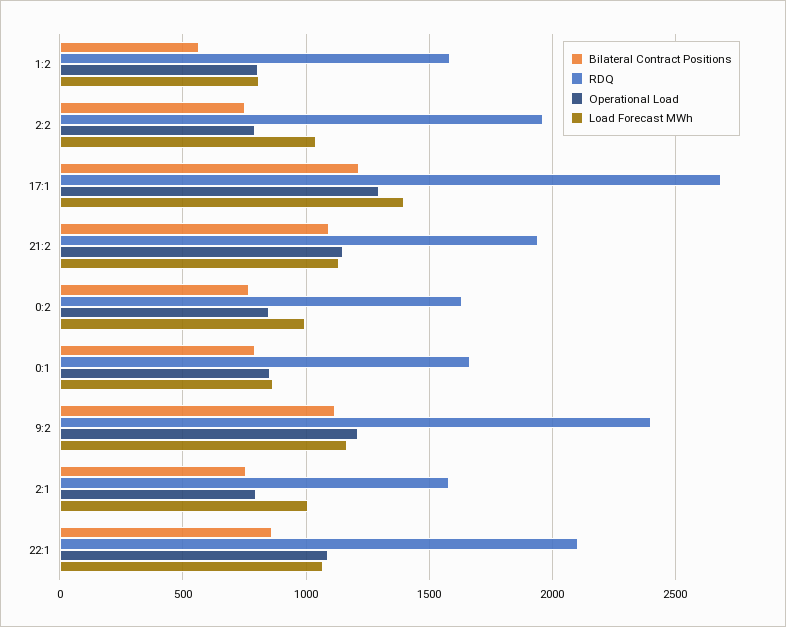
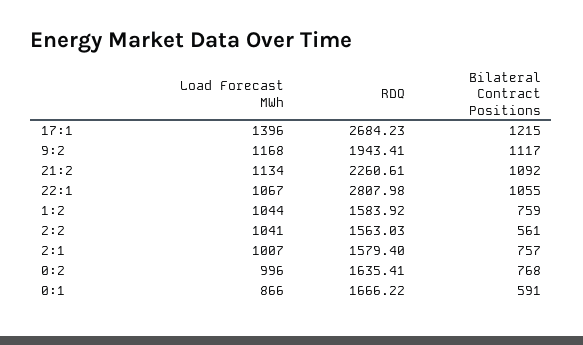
Bilateral Contract Positions, 1:2: 550 -> 759
Operational Load, 1:2: 800 -> none
Load Forecast MWh, 1:2: 800 -> 1044
Bilateral Contract Positions, 2:2: 750 -> 561
RDQ, 2:2: 1950 -> 1563.03
Operational Load, 2:2: 800 -> none
Operational Load, 17:1: 1300 -> none
RDQ, 21:2: 1950 -> 2260.61
Operational Load, 21:2: 1150 -> none
Operational Load, 0:2: 850 -> none
Bilateral Contract Positions, 0:1: 800 -> 591
Operational Load, 0:1: 850 -> none
RDQ, 9:2: 2400 -> 1943.41
Operational Load, 9:2: 1200 -> none
Operational Load, 2:1: 800 -> none
Bilateral Contract Positions, 22:1: 850 -> 1055
RDQ, 22:1: 2100 -> 2807.98
Operational Load, 22:1: 1100 -> none

